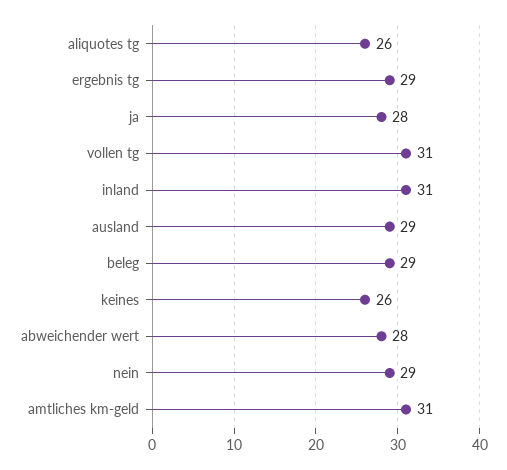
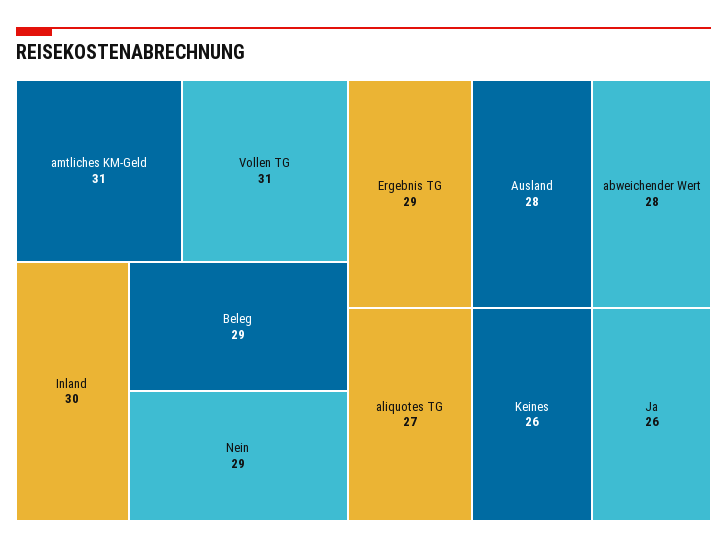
aliquotes tg: 26 -> 27
ja: 28 -> 26
inland: 31 -> 30
ausland: 29 -> 28

